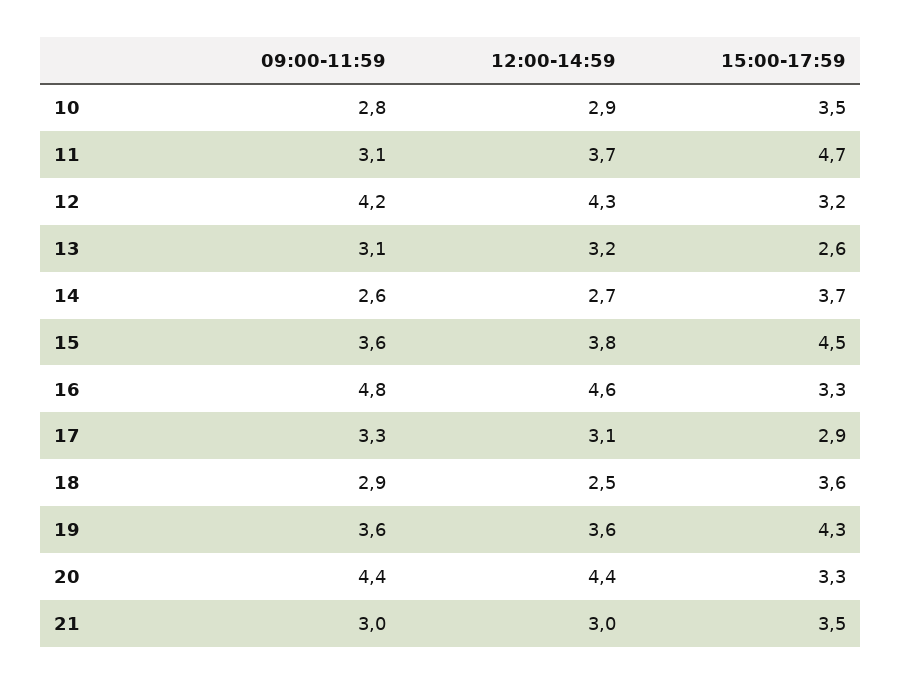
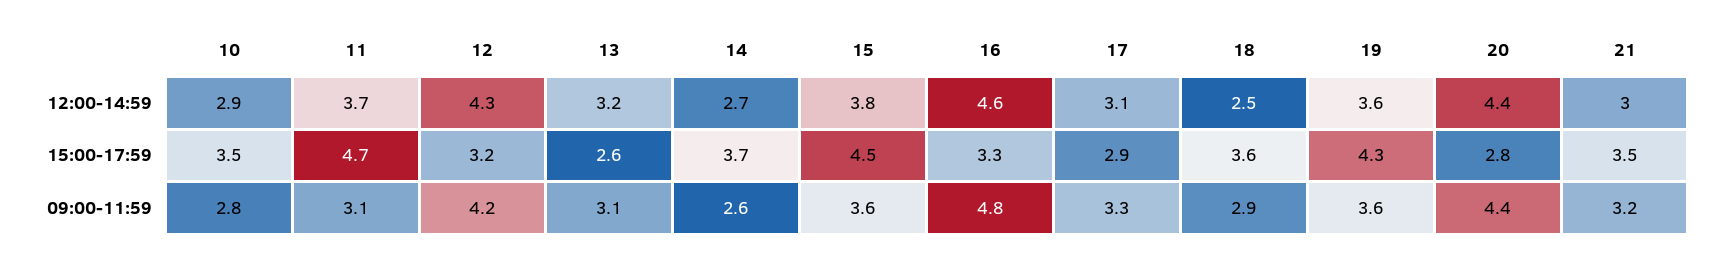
15:00-17:59, 20: 3.3 -> 2.8
09:00-11:59, 21: 3 -> 3.2

